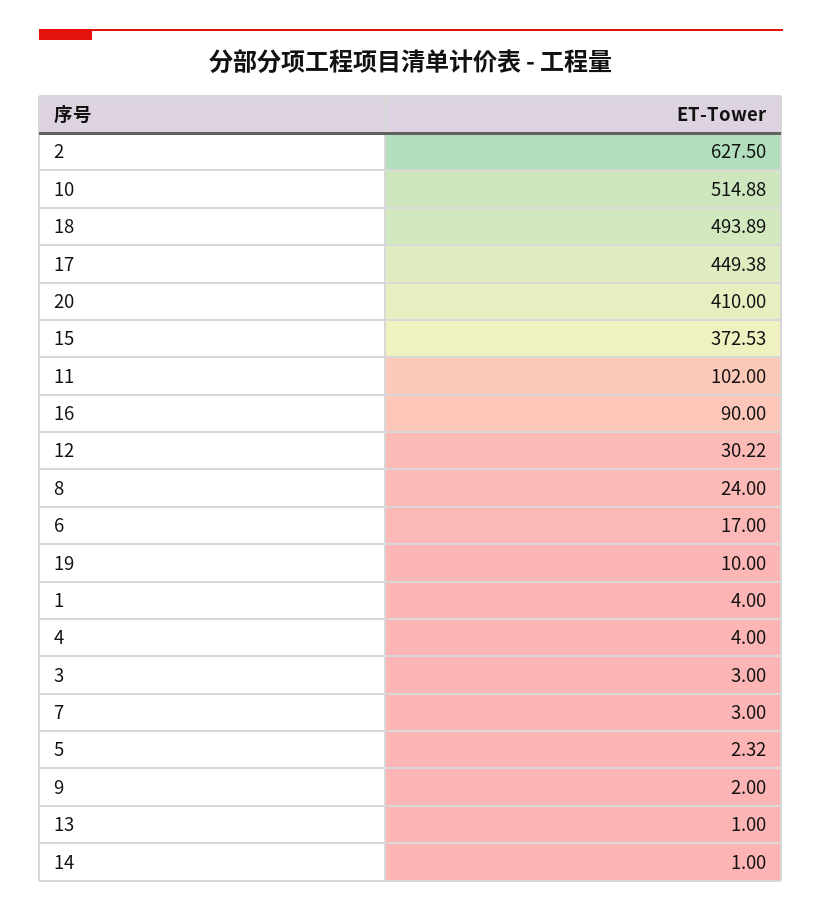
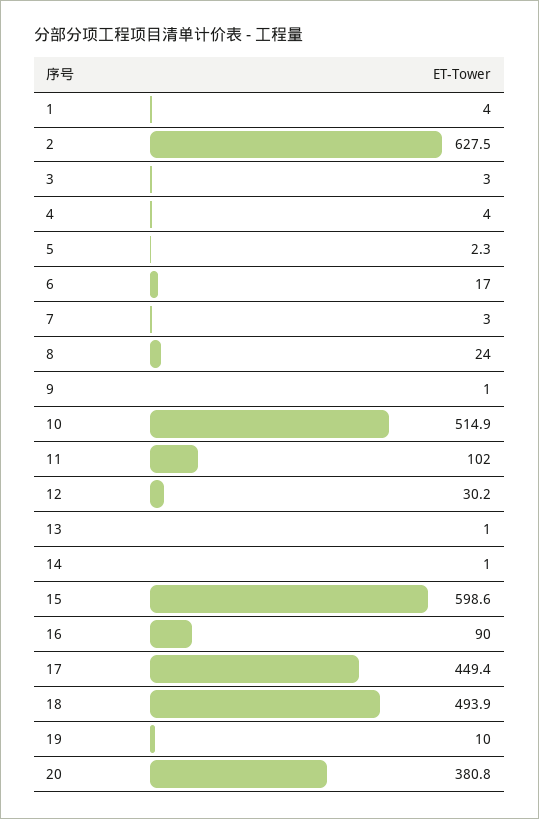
20: 410 -> 380.8
15: 372.53 -> 598.6
9: 2 -> 1

